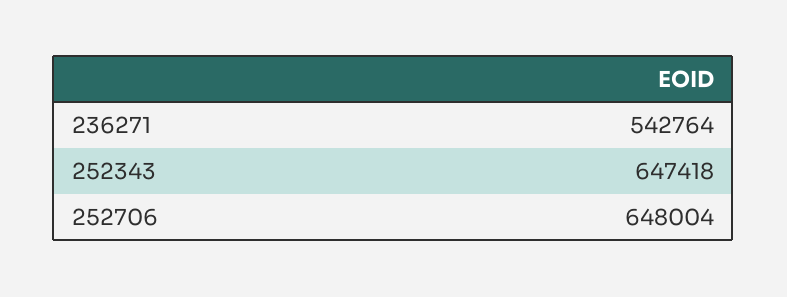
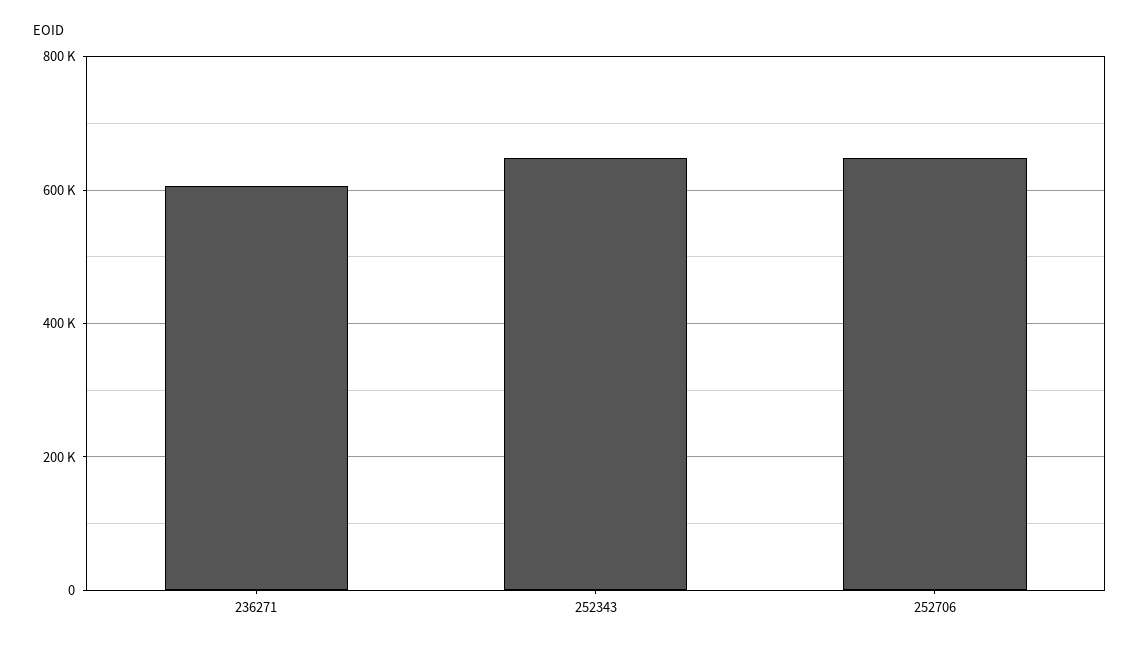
236271: 542764 -> 600000

